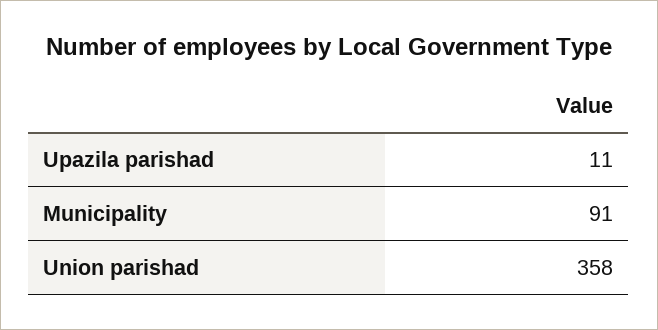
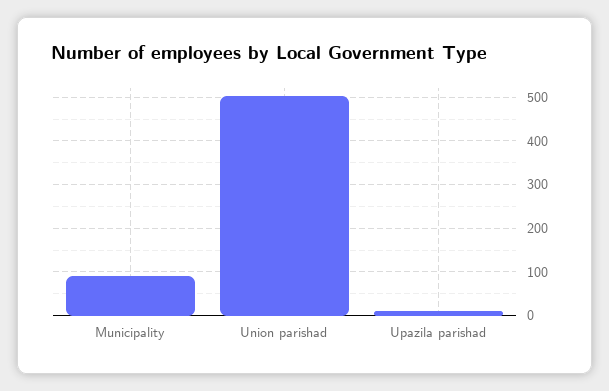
Union parishad: 358 -> 500

